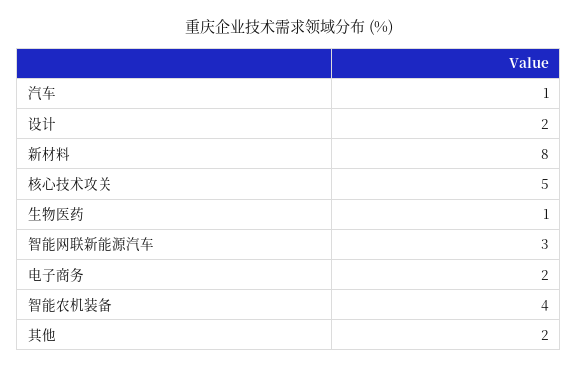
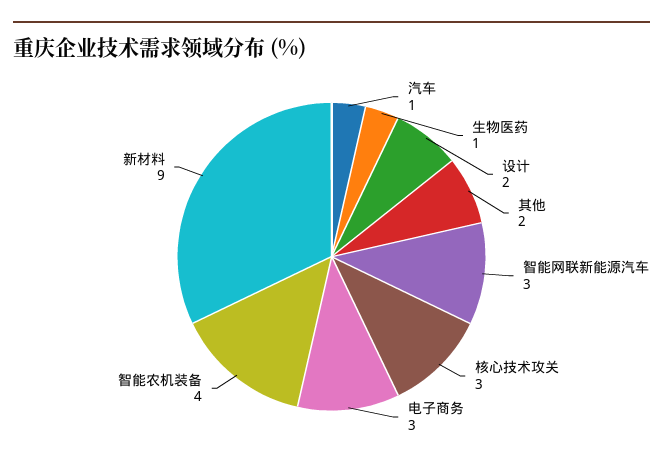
新材料: 8 -> 9
核心技术攻关: 5 -> 3
电子商务: 2 -> 3

